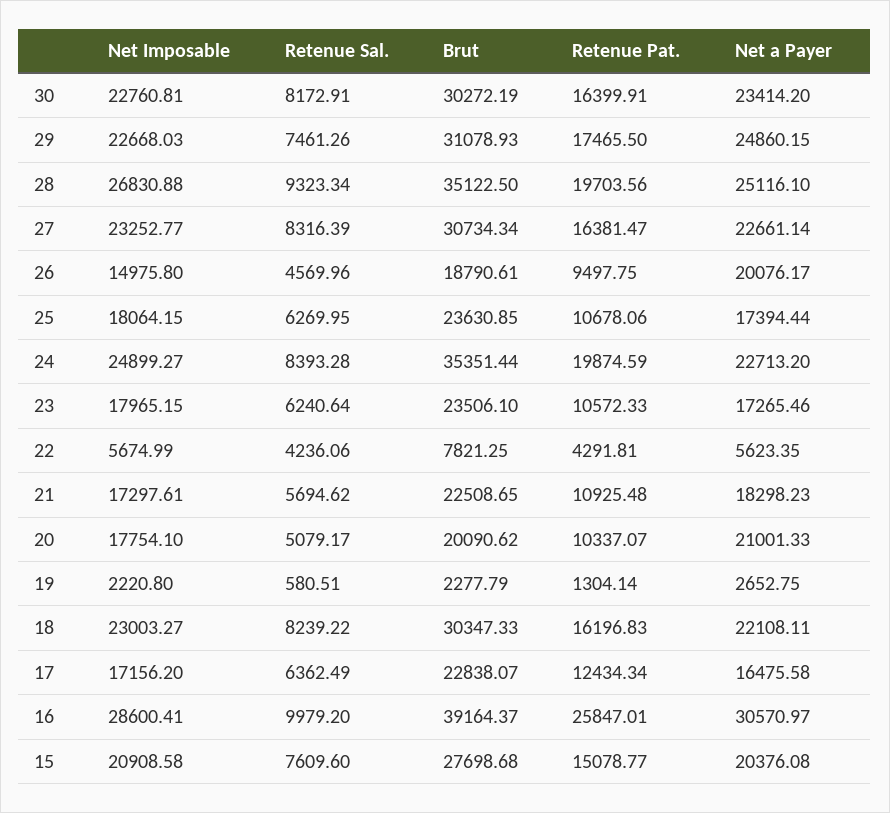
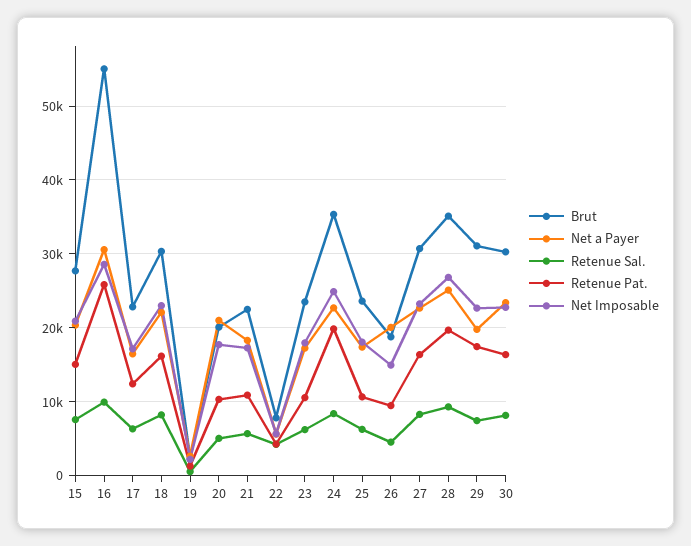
Net a Payer, 29: 24860.15 -> 20000
Brut, 16: 39164.37 -> 55000

